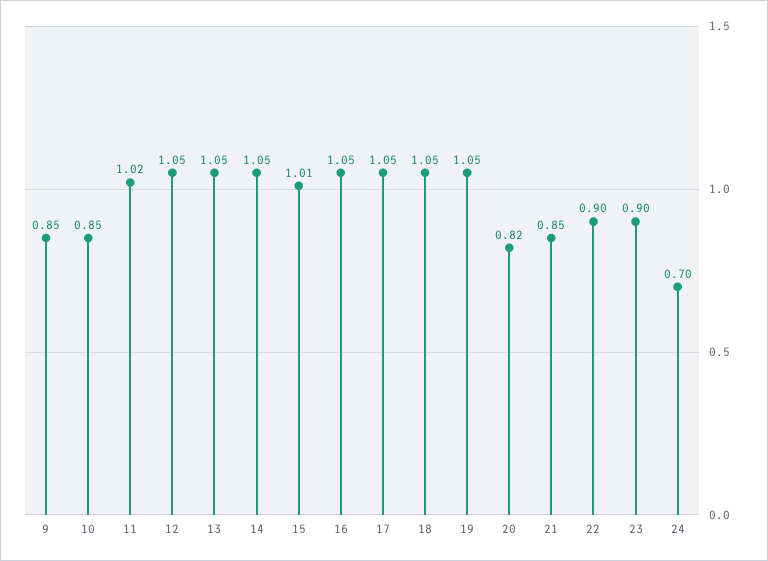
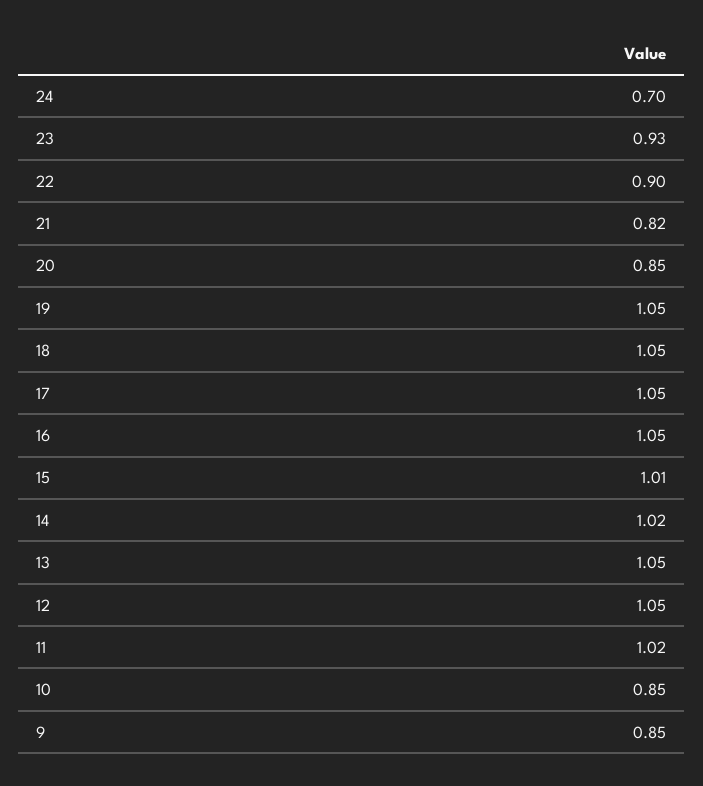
14: 1.05 -> 1.02
20: 0.82 -> 0.85
21: 0.85 -> 0.82
23: 0.9 -> 0.93

